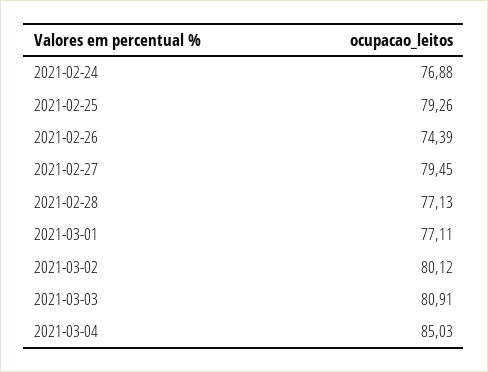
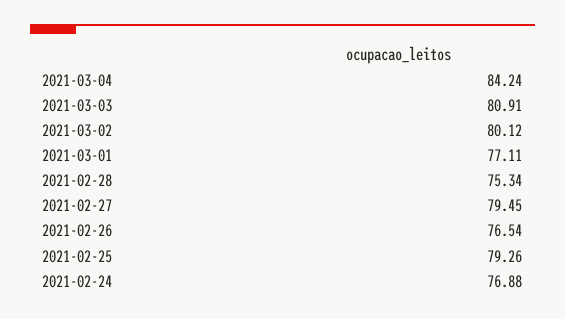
2021-02-26: 74.39 -> 76.54
2021-02-28: 77.13 -> 75.34
2021-03-04: 85.03 -> 84.24

